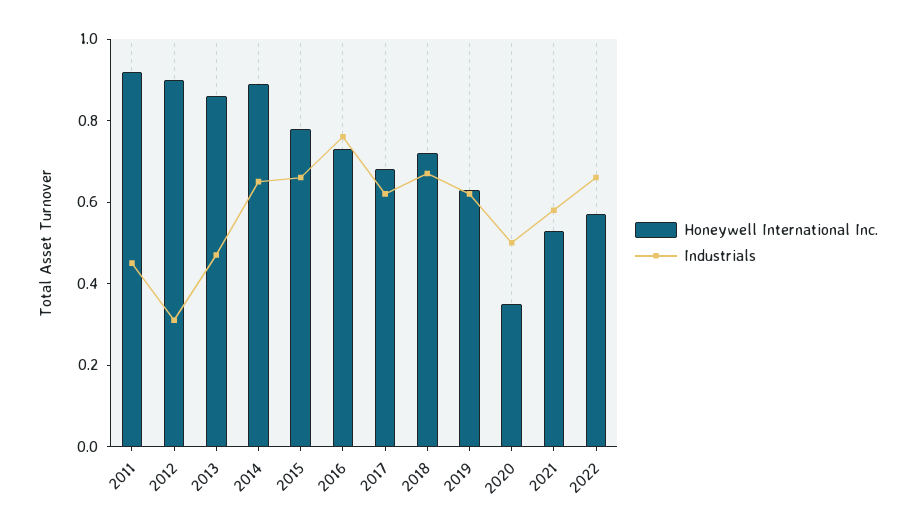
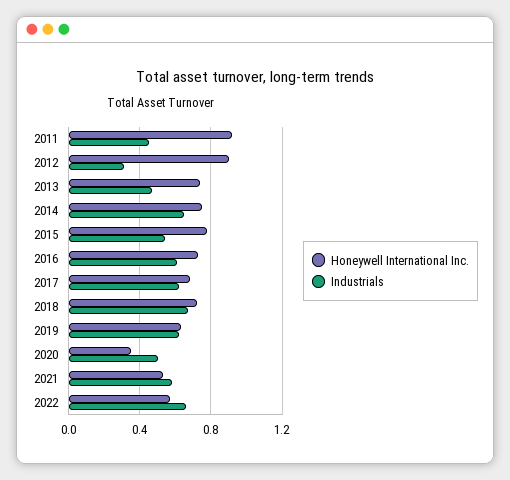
Honeywell International Inc., 2013: 0.85 -> 0.75
Honeywell International Inc., 2014: 0.9 -> 0.75
Industrials, 2015: 0.65 -> 0.55
Industrials, 2016: 0.75 -> 0.6

